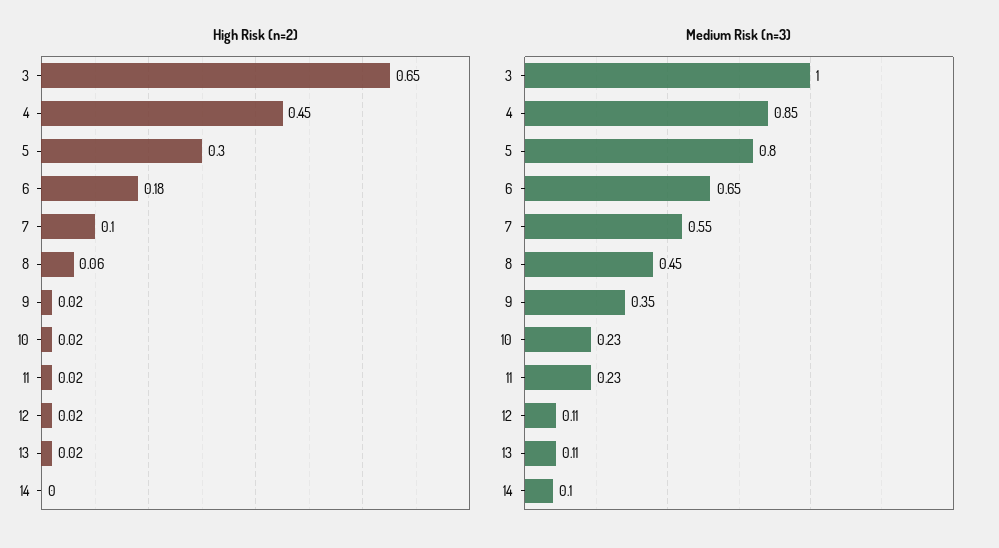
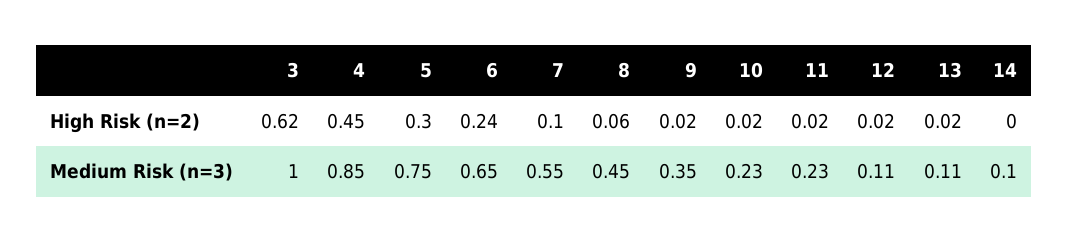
High Risk (n=2), 3: 0.65 -> 0.62
High Risk (n=2), 6: 0.18 -> 0.24
Medium Risk (n=3), 5: 0.8 -> 0.75

